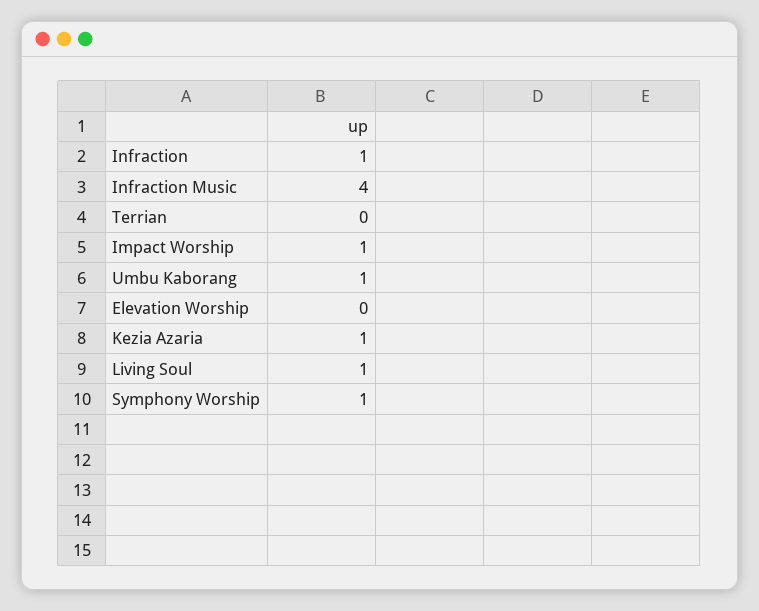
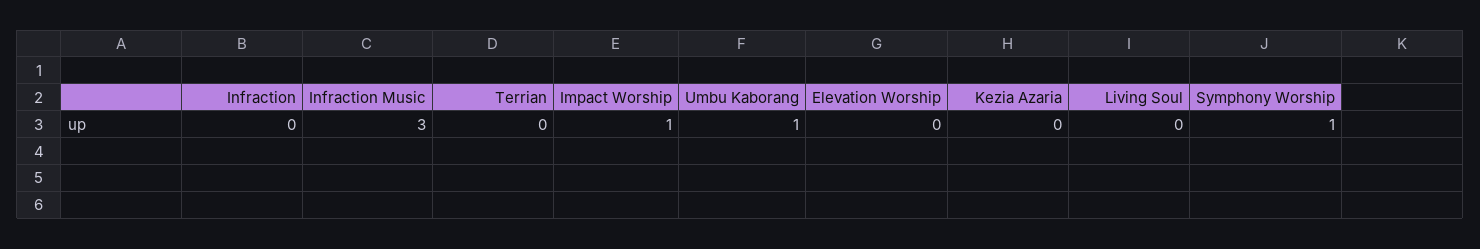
Infraction: 1 -> 0
Infraction Music: 4 -> 3
Kezia Azaria: 1 -> 0
Living Soul: 1 -> 0

